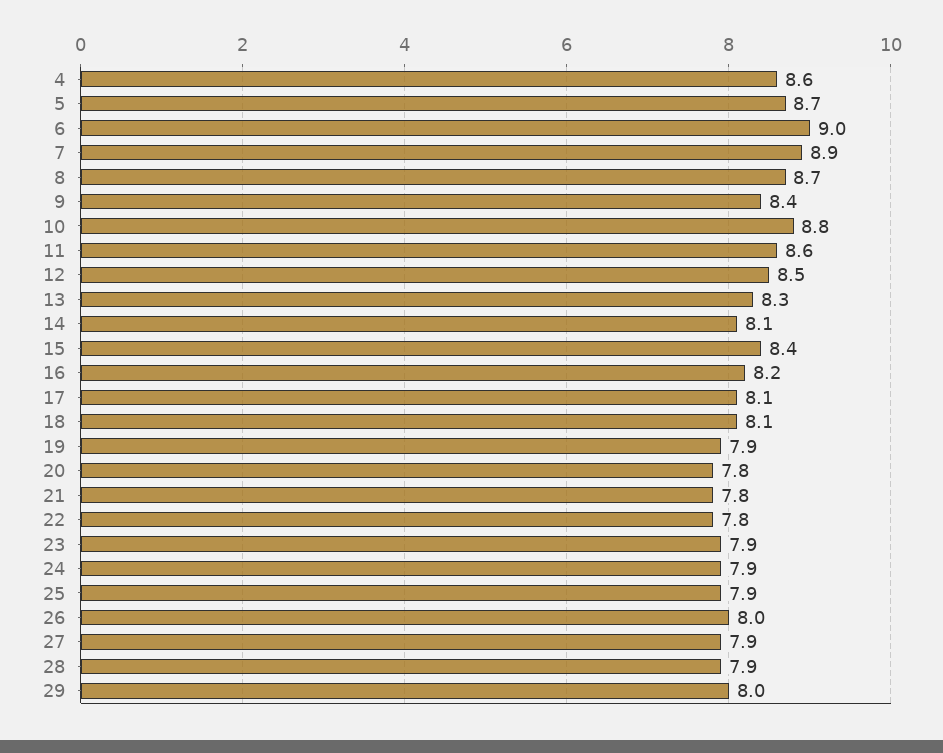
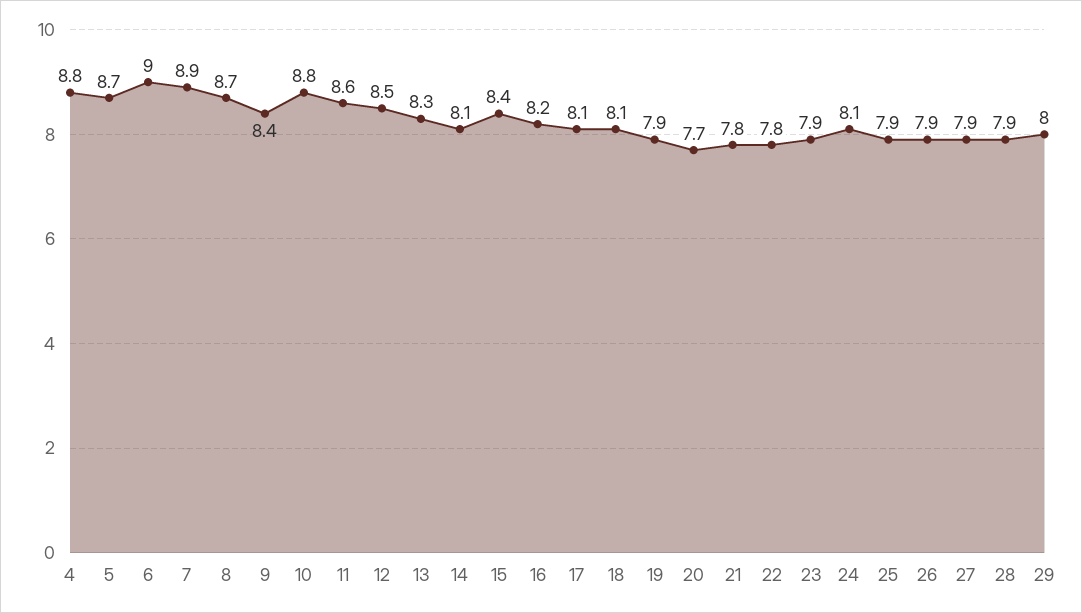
4: 8.6 -> 8.8
20: 7.8 -> 7.7
24: 7.9 -> 8.1
26: 8 -> 7.9

